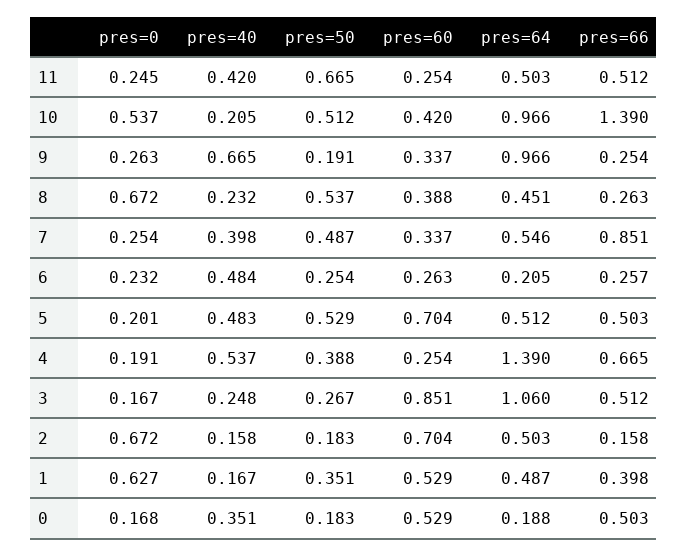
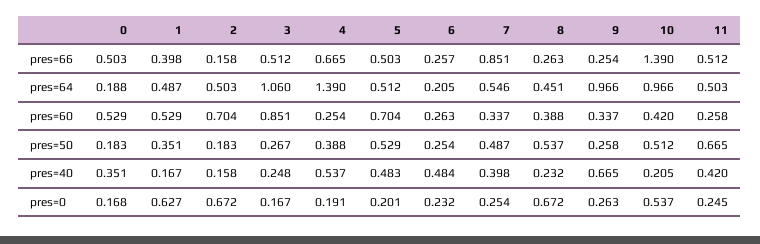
pres=60, 11: 0.254 -> 0.258
pres=50, 9: 0.191 -> 0.258

